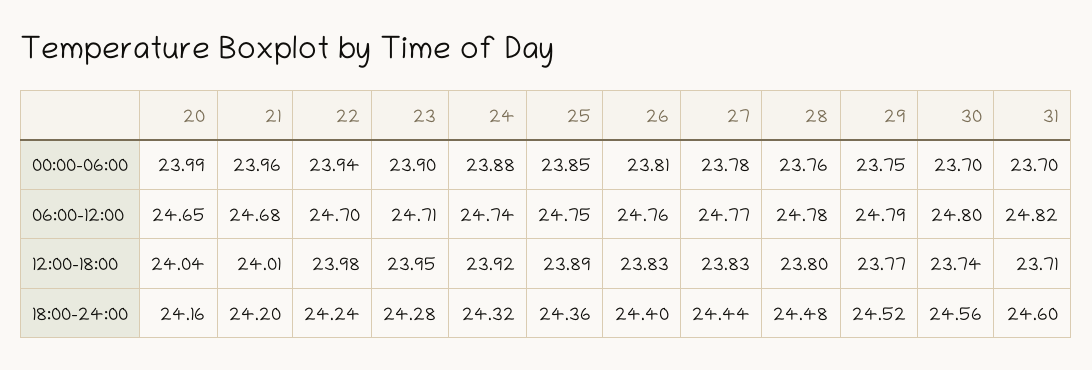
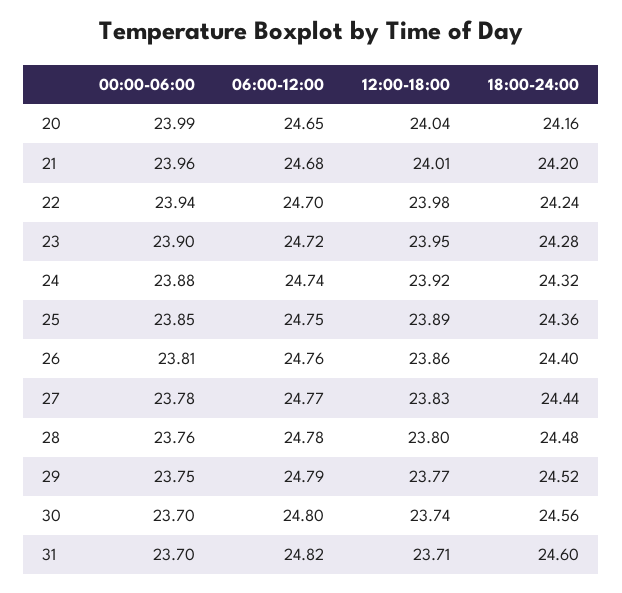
23, 06:00-12:00: 24.71 -> 24.72
26, 12:00-18:00: 23.83 -> 23.86

